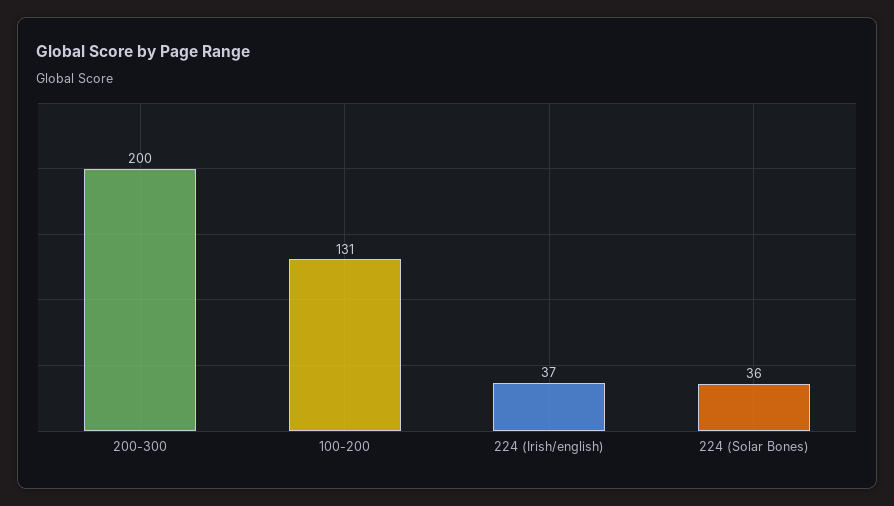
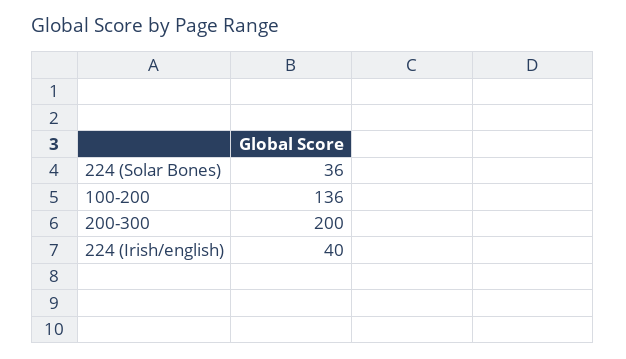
100-200: 131 -> 136
224 (Irish/english): 37 -> 40

